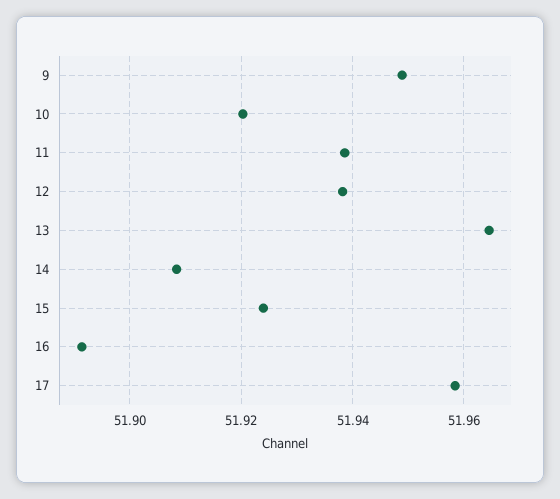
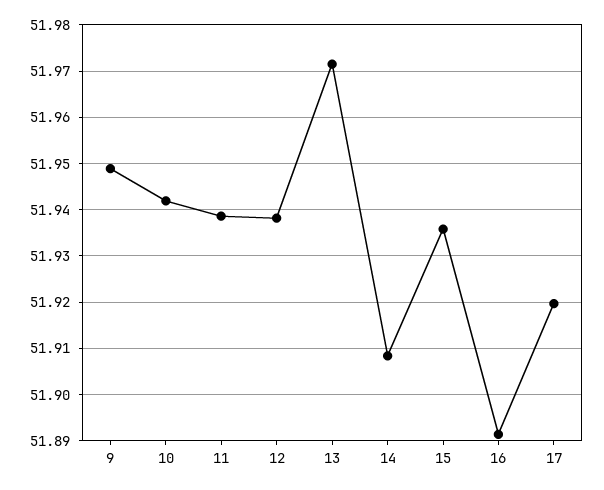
10: 51.92 -> 51.942
13: 51.964 -> 51.972
15: 51.924 -> 51.936
17: 51.958 -> 51.92

